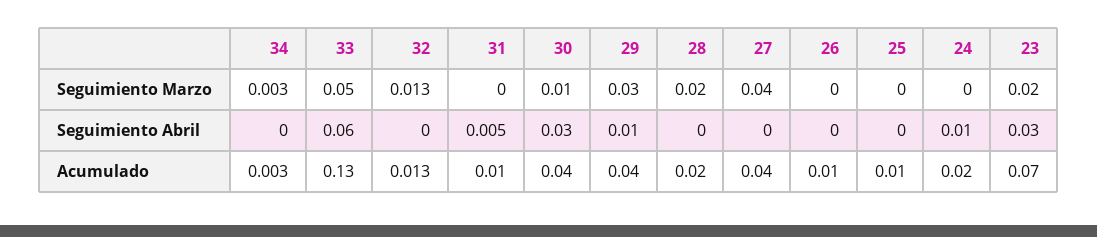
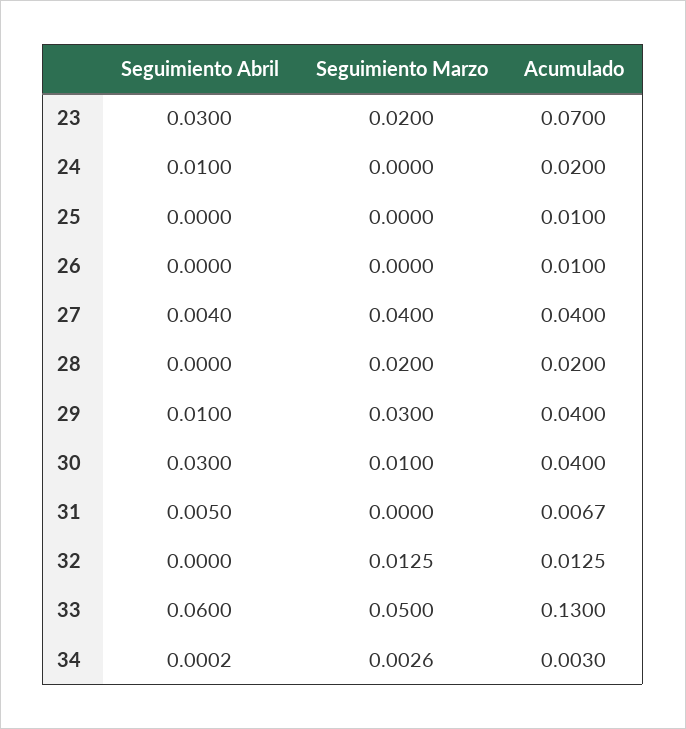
27, Seguimiento Abril: 0 -> 0.004
31, Acumulado: 0.01 -> 0.0067

